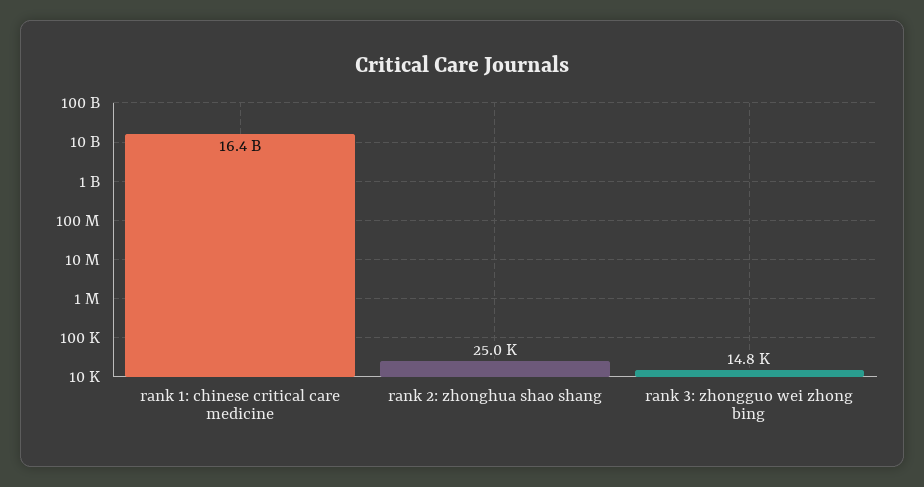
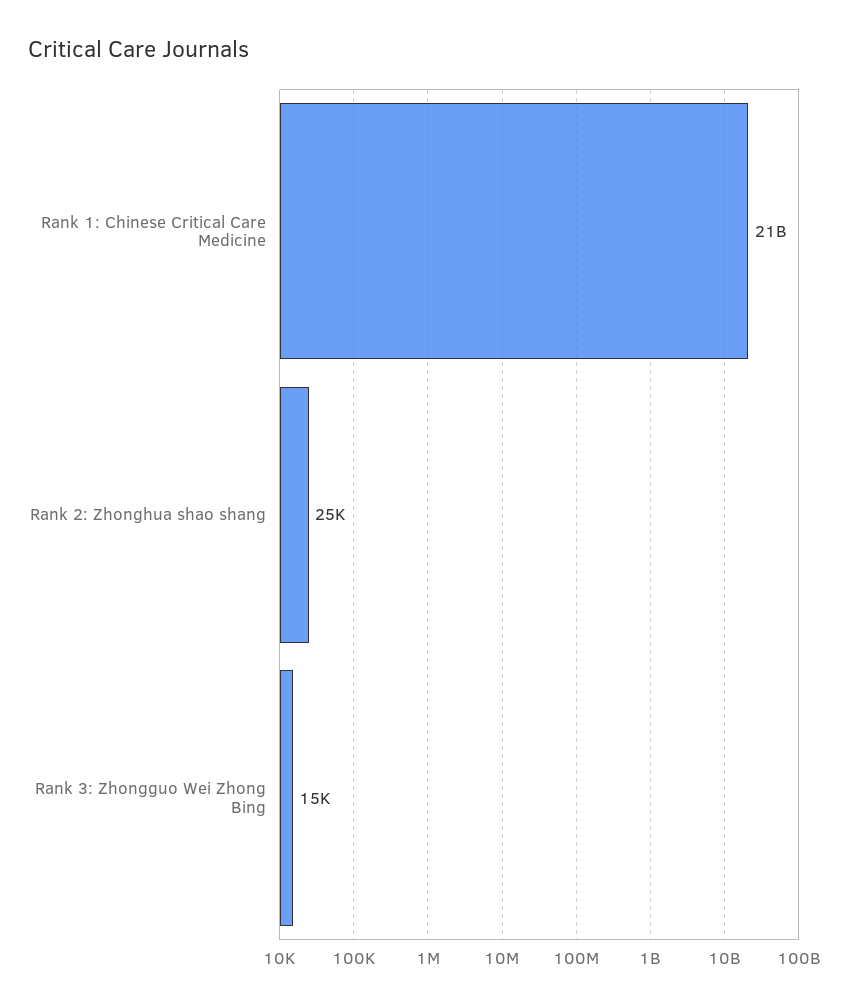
rank 1: chinese critical care medicine: 16400000000 -> 21000000000

